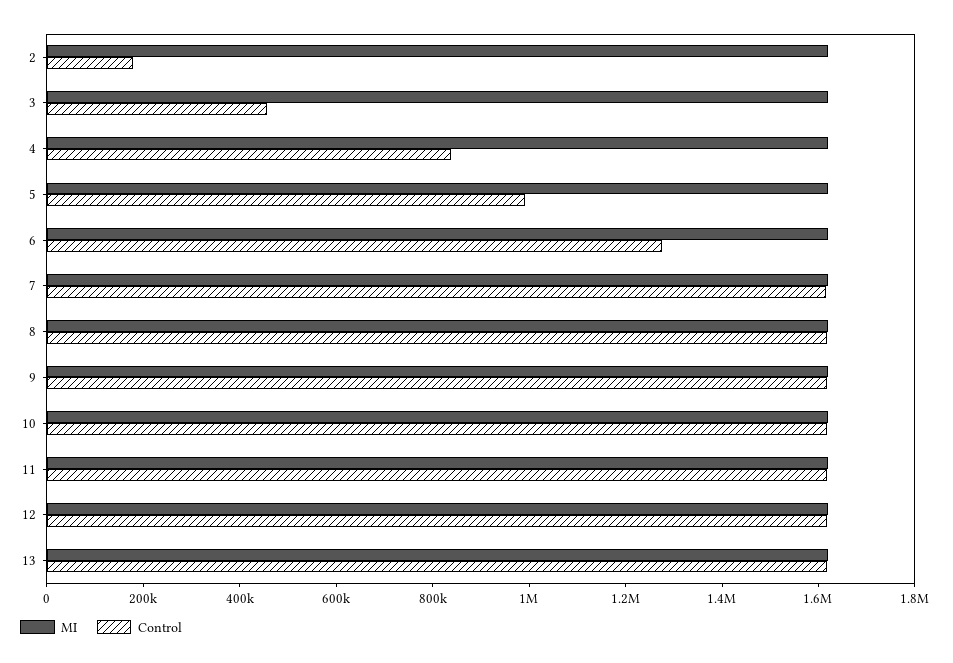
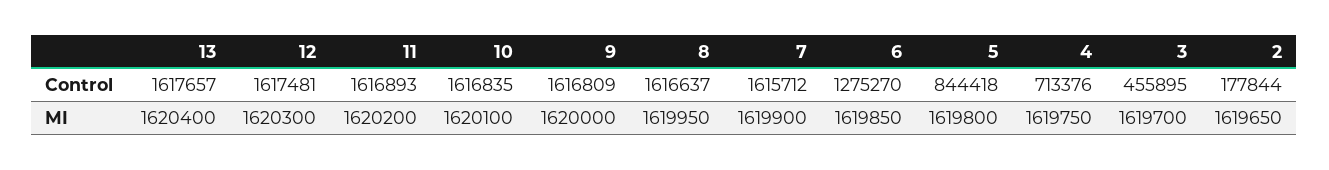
Control, 4: 850000 -> 713376
Control, 5: 1000000 -> 844418

